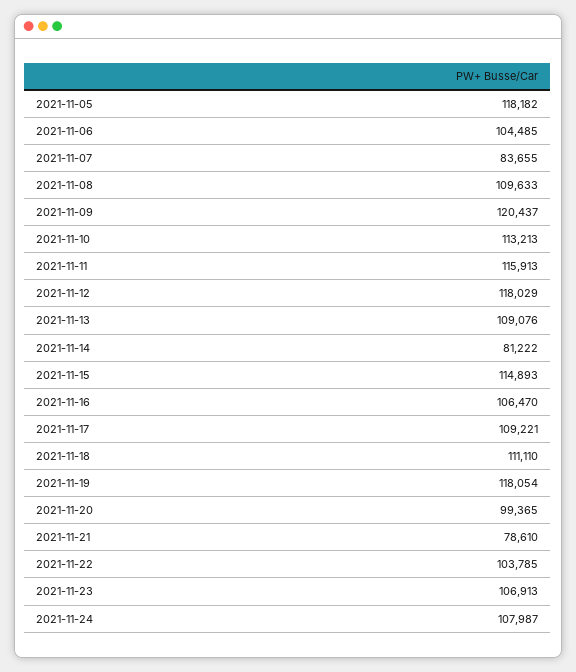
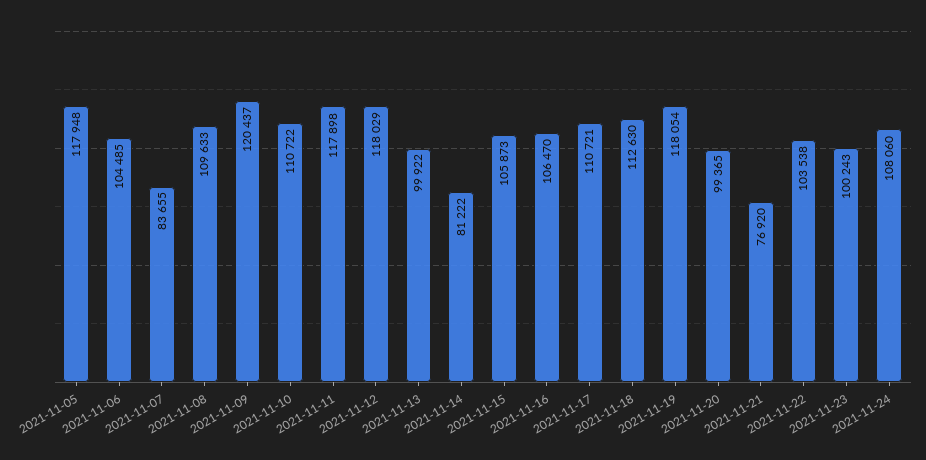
2021-11-05: 118182 -> 117948
2021-11-10: 113213 -> 110722
2021-11-11: 115913 -> 117898
2021-11-13: 109076 -> 99922
2021-11-15: 114893 -> 105873
2021-11-17: 109221 -> 110721
2021-11-18: 111110 -> 112630
2021-11-21: 78610 -> 76920
2021-11-22: 103785 -> 103538
2021-11-23: 106913 -> 100243
2021-11-24: 107987 -> 108060

